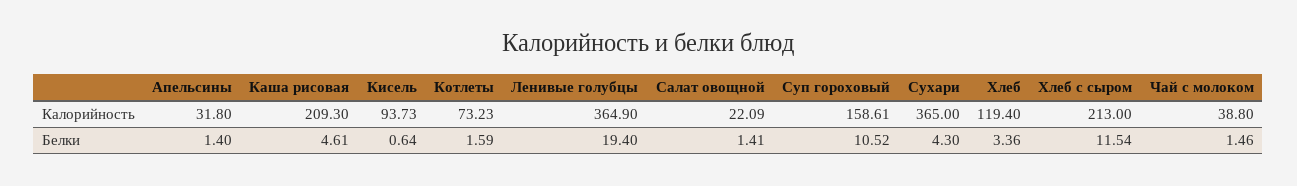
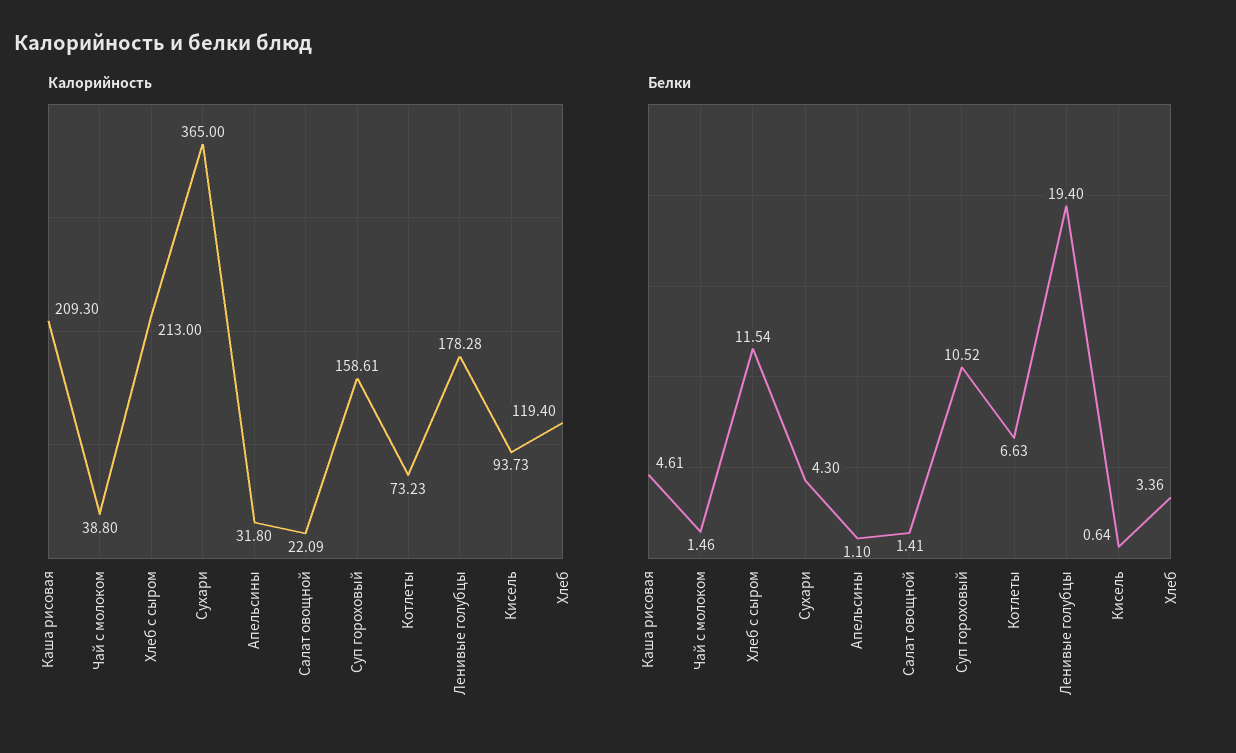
Калорийность, Ленивые голубцы: 364.9 -> 178.28
Белки, Апельсины: 1.4 -> 1.1
Белки, Котлеты: 1.59 -> 6.63

